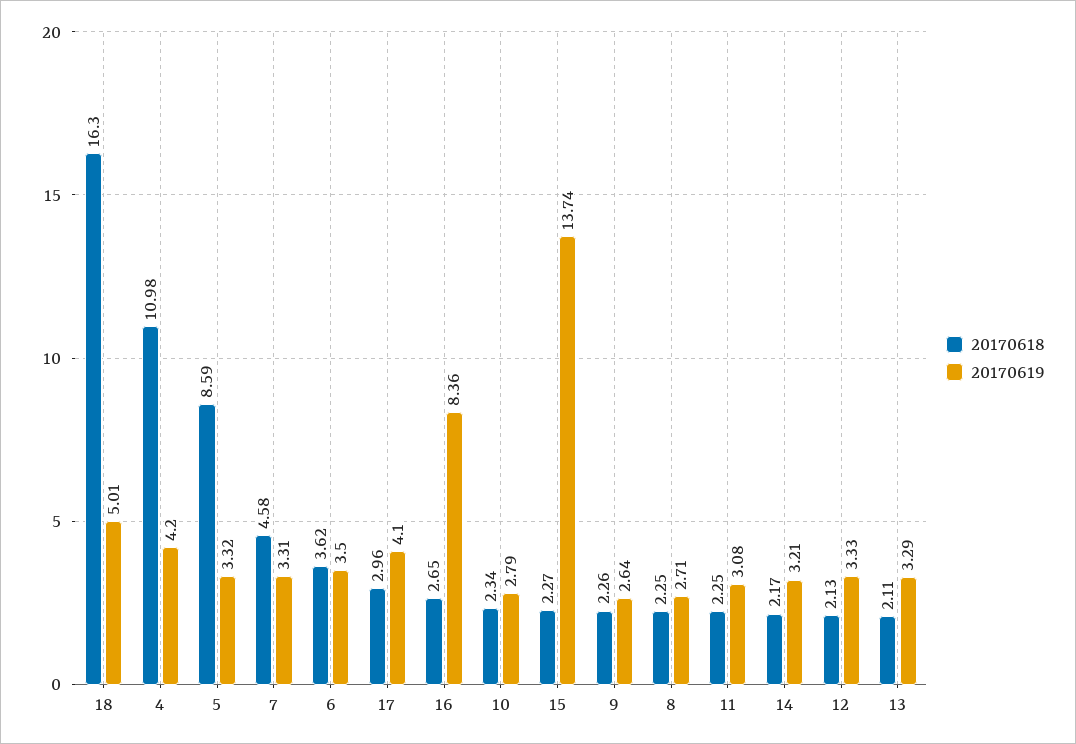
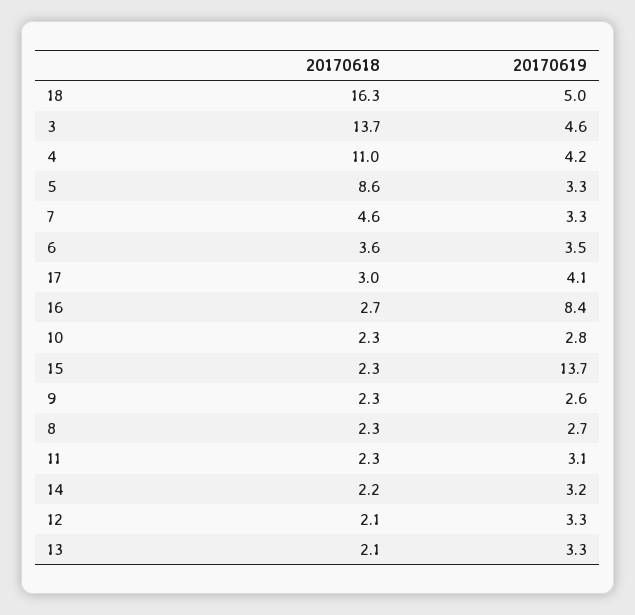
20170618, 3: none -> 13.7
20170619, 3: none -> 4.6

